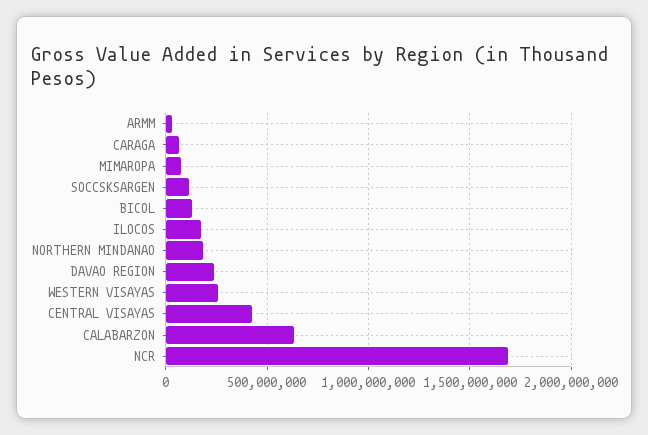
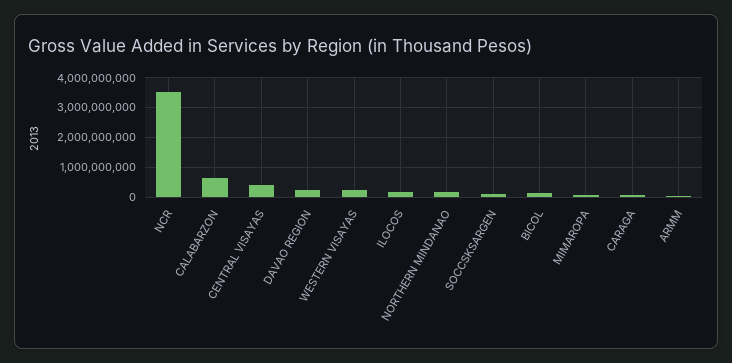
NCR: 1700000000 -> 3500000000

